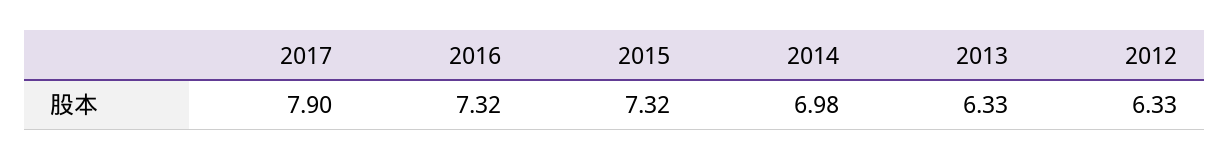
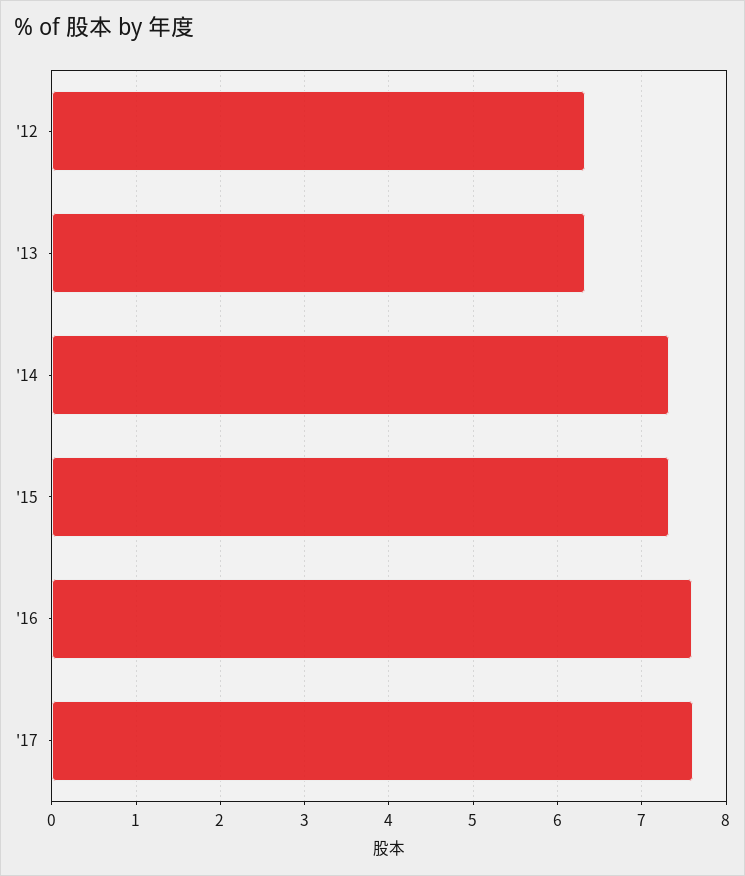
2017: 7.9 -> 7.6
2016: 7.32 -> 7.6
2014: 6.98 -> 7.3

